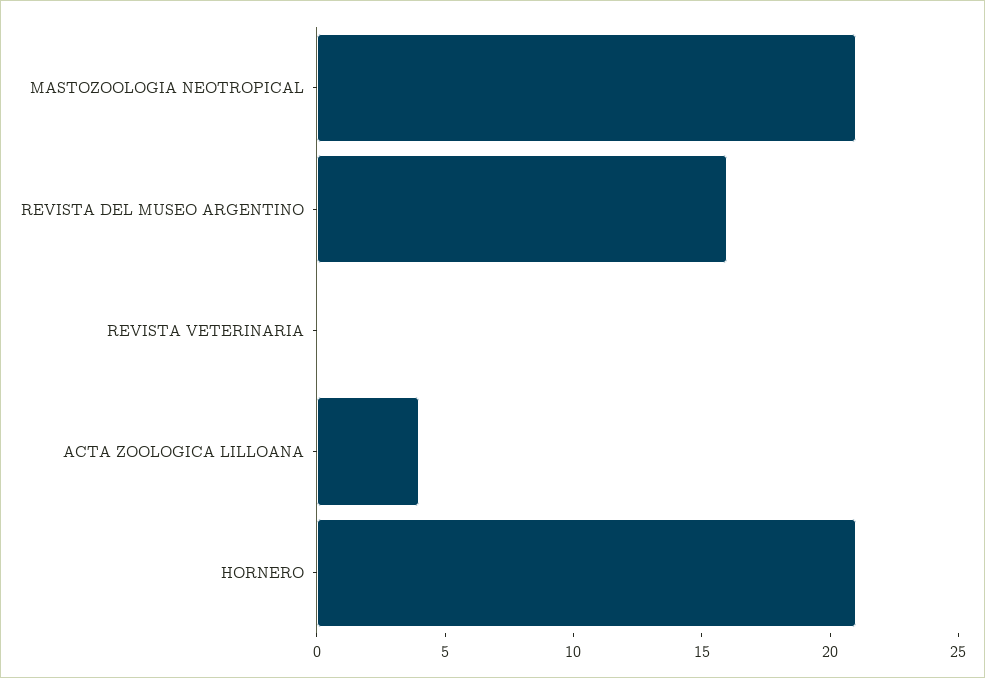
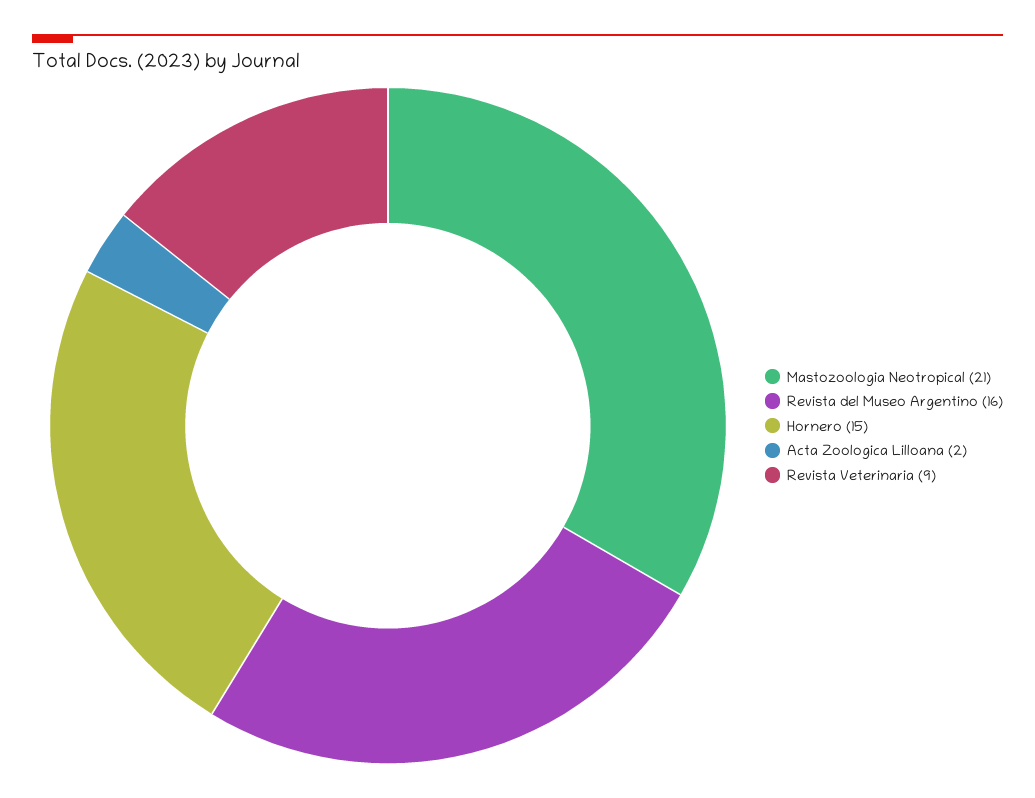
REVISTA VETERINARIA: 0 -> 9
ACTA ZOOLOGICA LILLOANA: 4 -> 2
HORNERO: 21 -> 15

